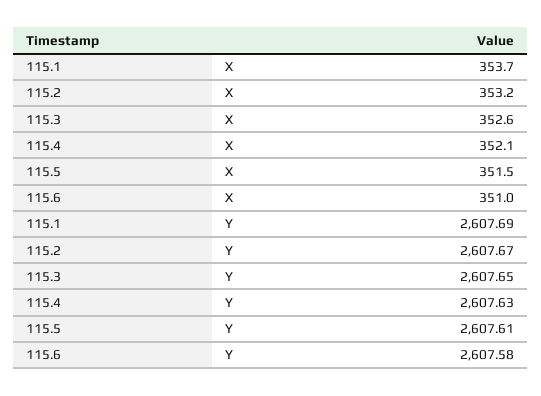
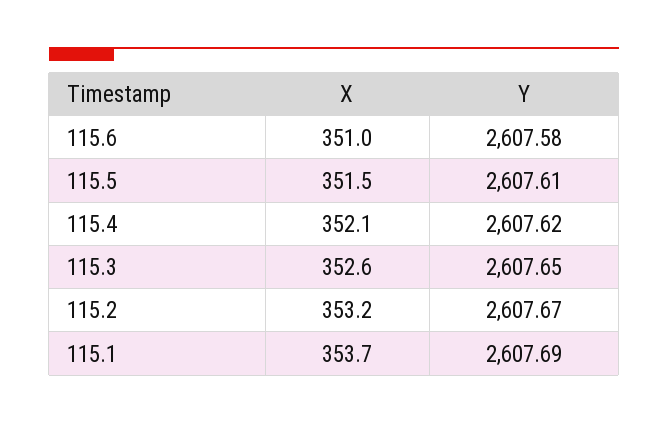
115.4, Y: 2607.63 -> 2607.62

